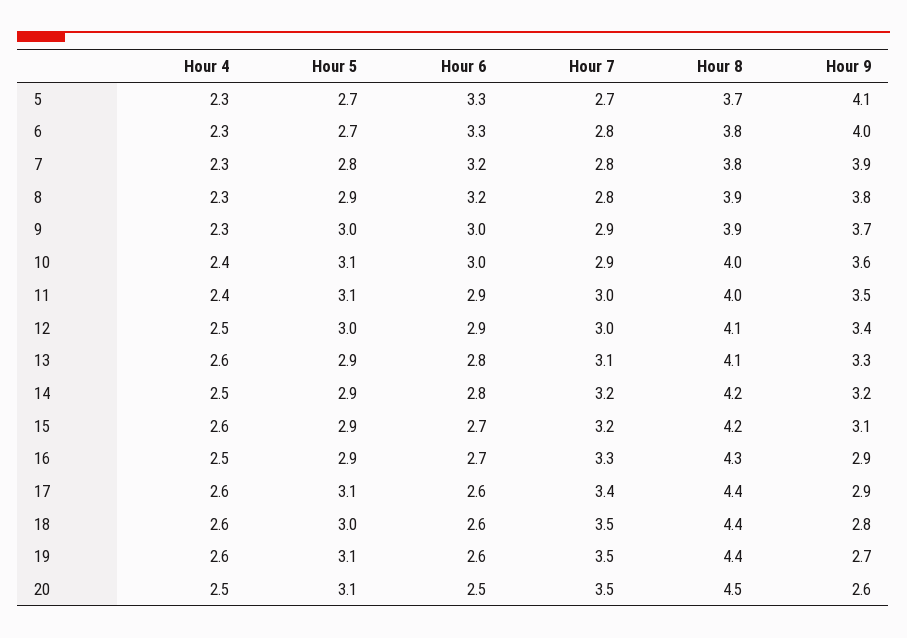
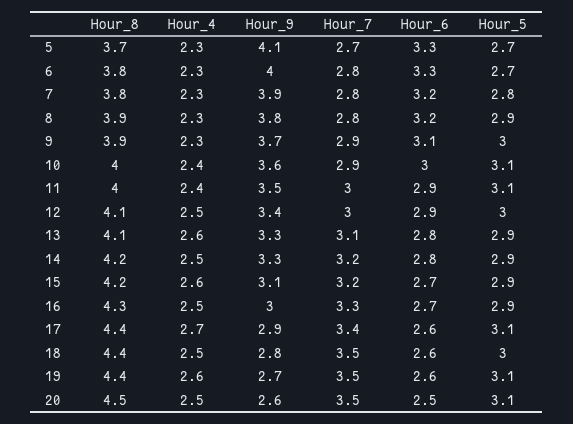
Hour 6, 9: 3 -> 3.1
Hour 9, 14: 3.2 -> 3.3
Hour 9, 16: 2.9 -> 3
Hour 4, 17: 2.6 -> 2.7
Hour 4, 18: 2.6 -> 2.5

